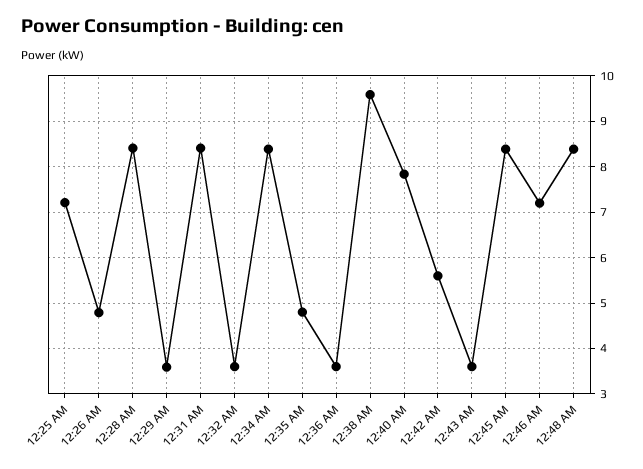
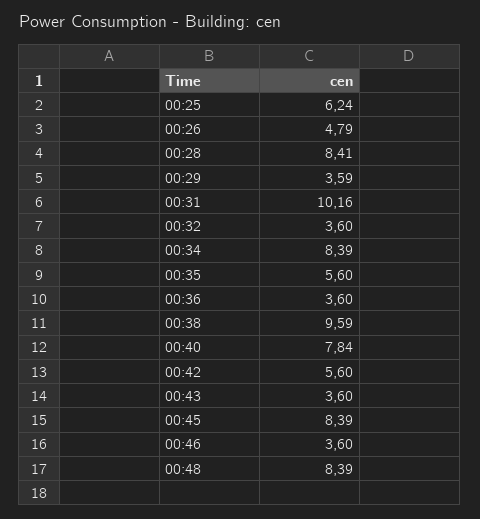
12:25 AM: 7.2 -> 6.24
12:31 AM: 8.4 -> 10.16
12:35 AM: 4.8 -> 5.6
12:46 AM: 7.2 -> 3.6

